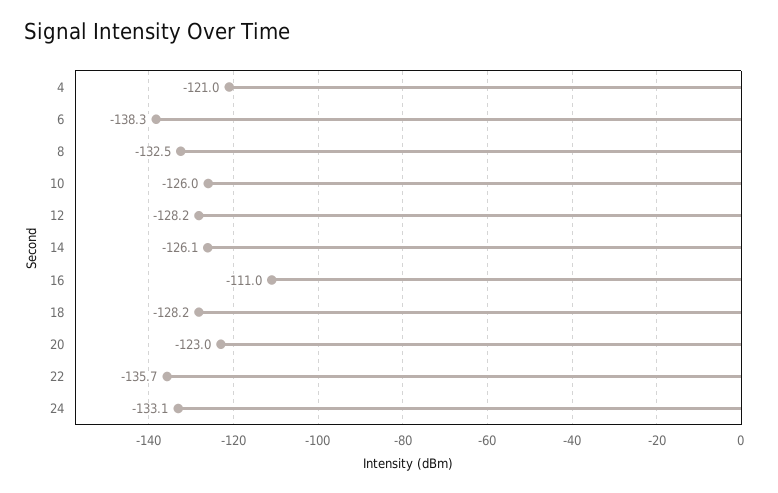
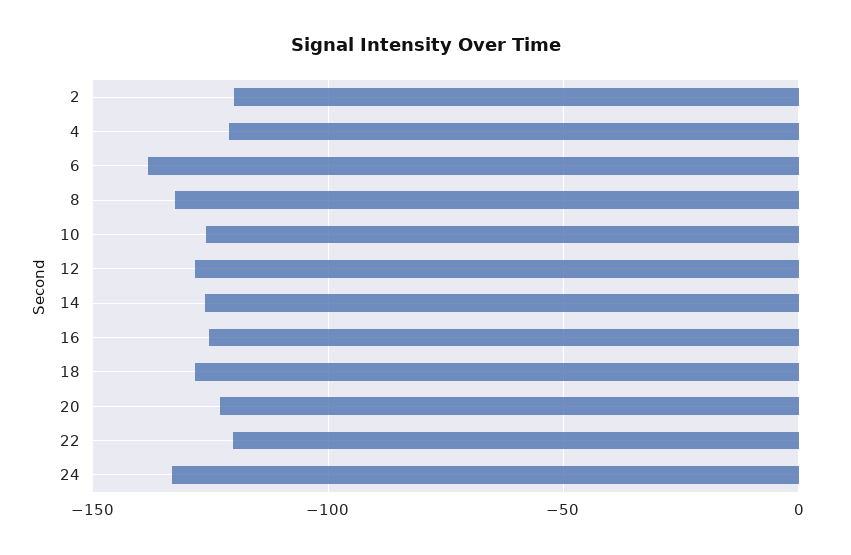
16: -111 -> -125
22: -135.7 -> -120
2: none -> -120

